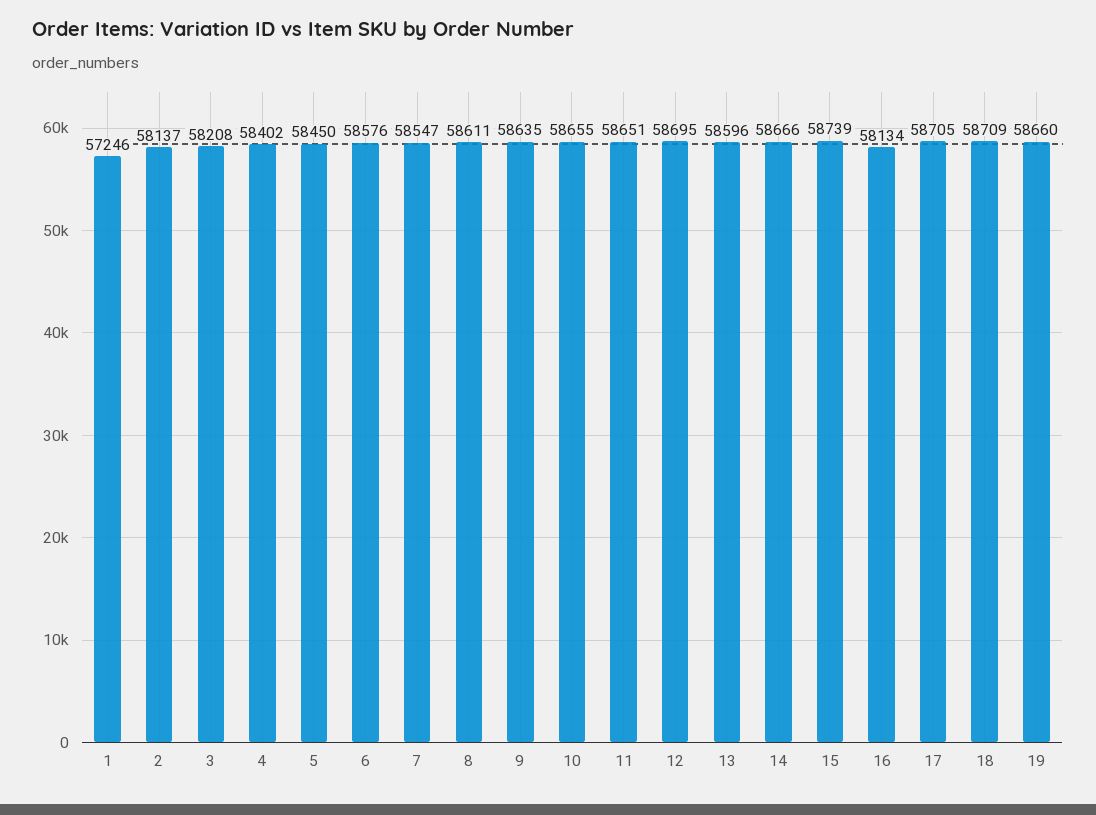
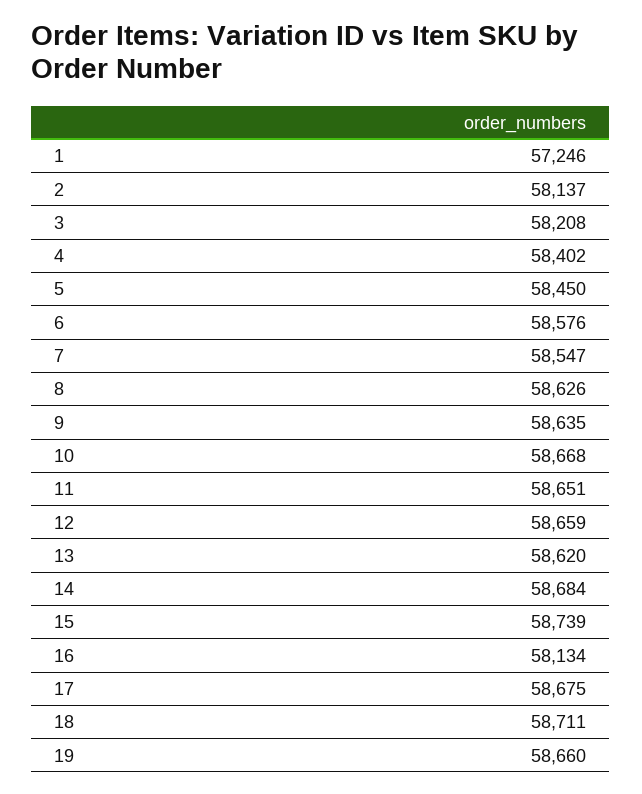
8: 58611 -> 58626
10: 58655 -> 58668
12: 58695 -> 58659
13: 58596 -> 58620
14: 58666 -> 58684
17: 58705 -> 58675
18: 58709 -> 58711

